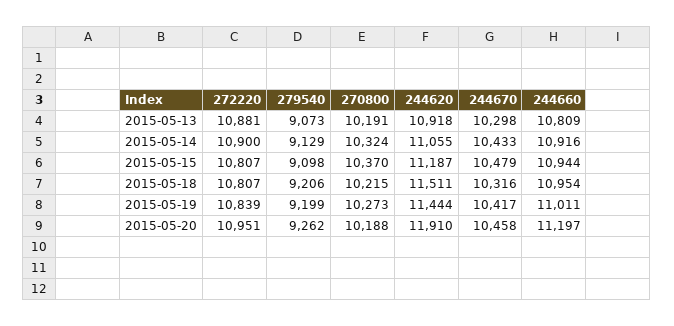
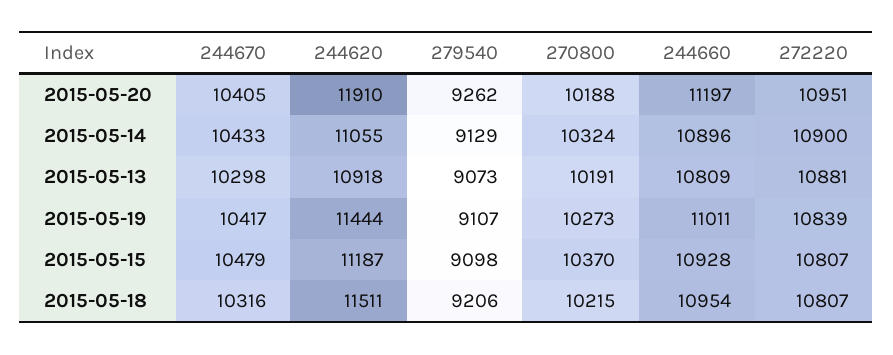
244660, 2015-05-14: 10916 -> 10896
244660, 2015-05-15: 10944 -> 10928
279540, 2015-05-19: 9199 -> 9107
244670, 2015-05-20: 10458 -> 10405

